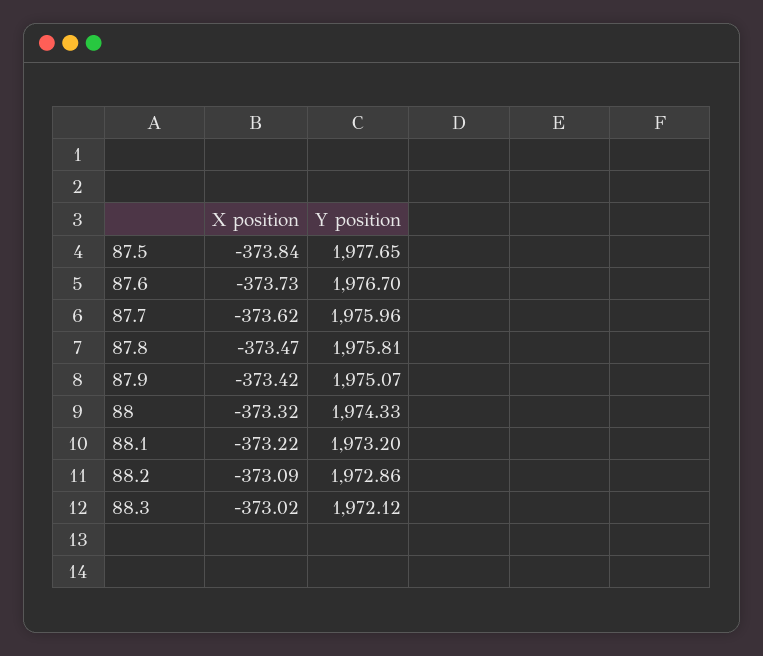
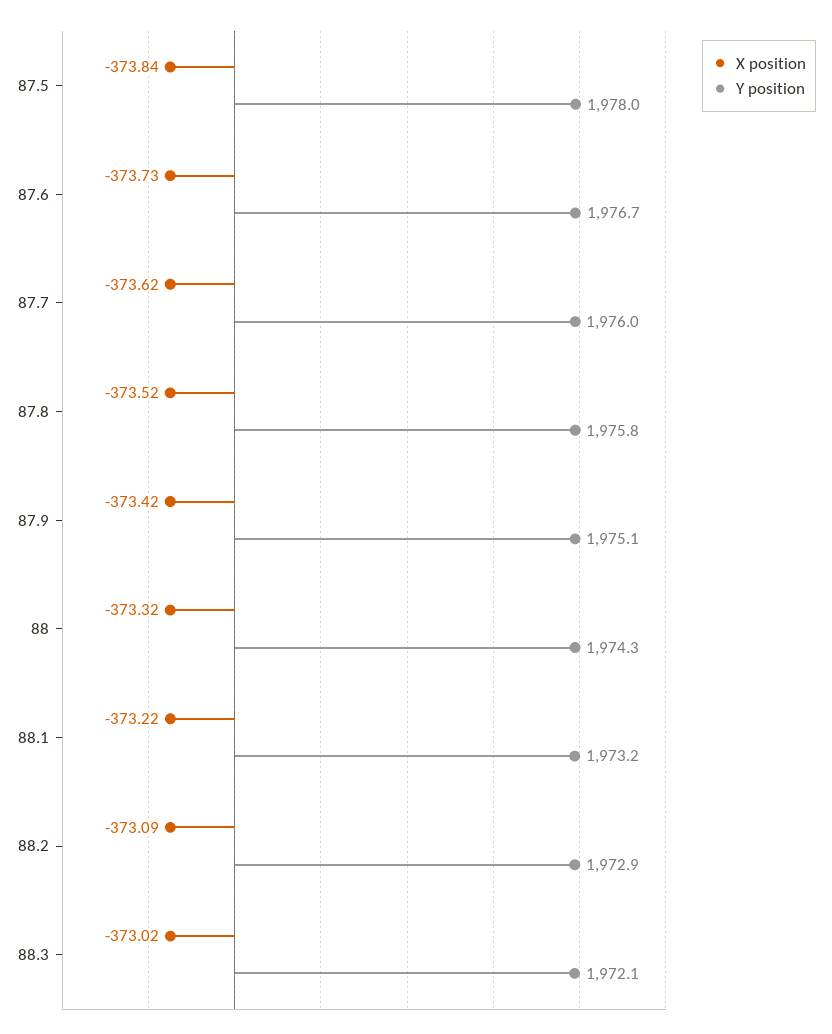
Y position, 87.5: 1977.65 -> 1978
X position, 87.8: -373.47 -> -373.52

